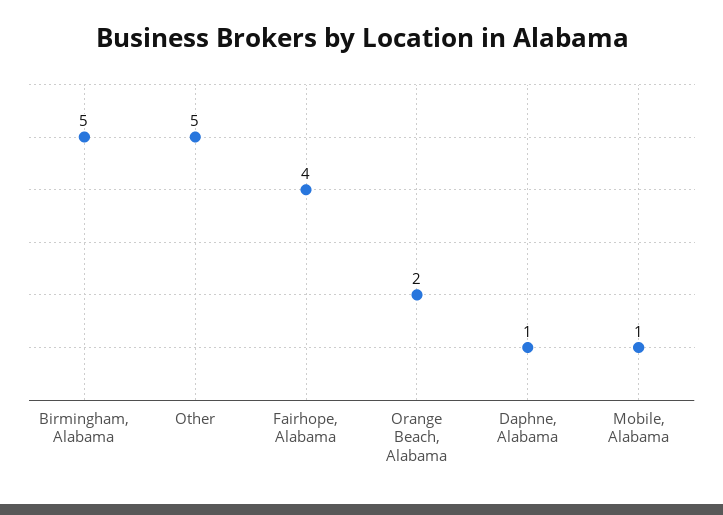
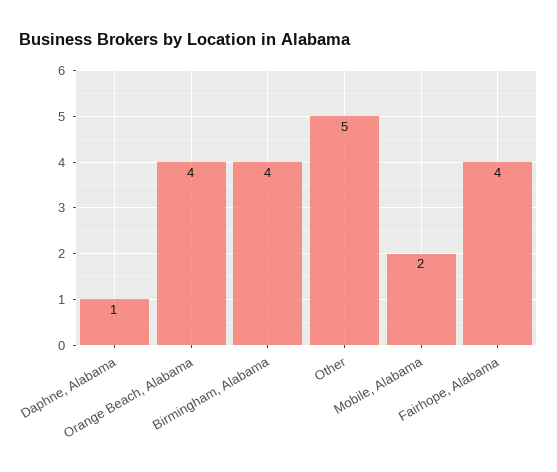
Birmingham, Alabama: 5 -> 4
Orange Beach, Alabama: 2 -> 4
Mobile, Alabama: 1 -> 2

